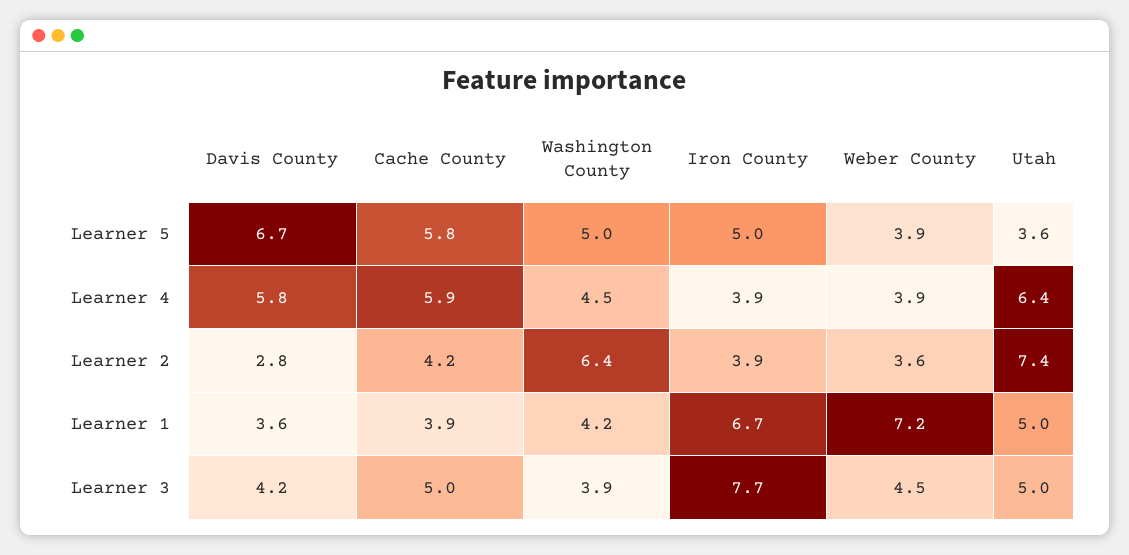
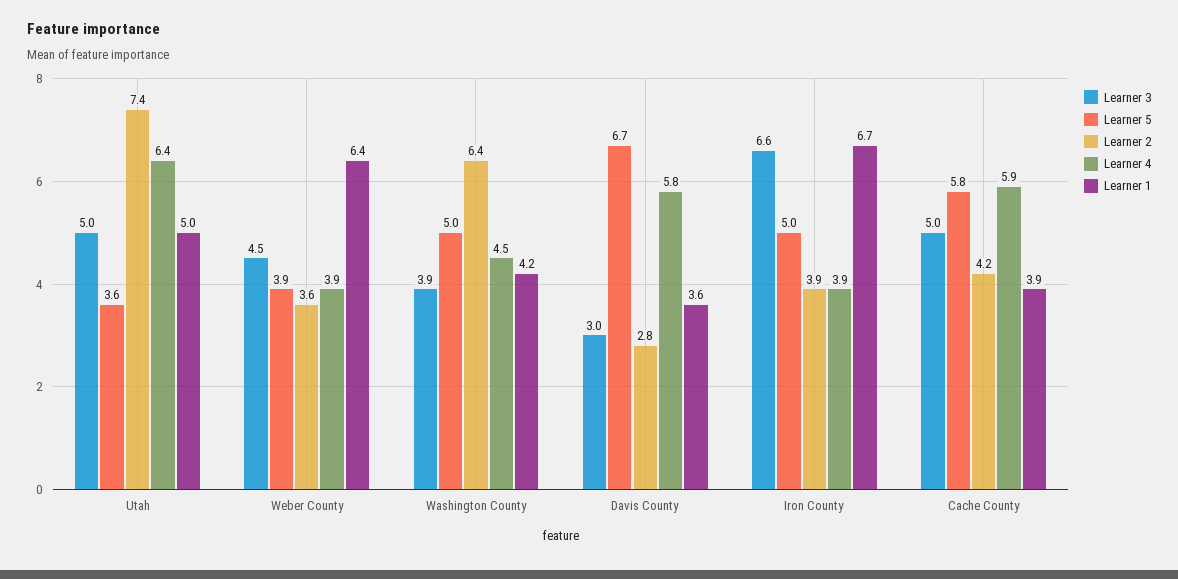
Learner 1, Weber County: 7.2 -> 6.4
Learner 3, Davis County: 4.2 -> 3
Learner 3, Iron County: 7.7 -> 6.6

